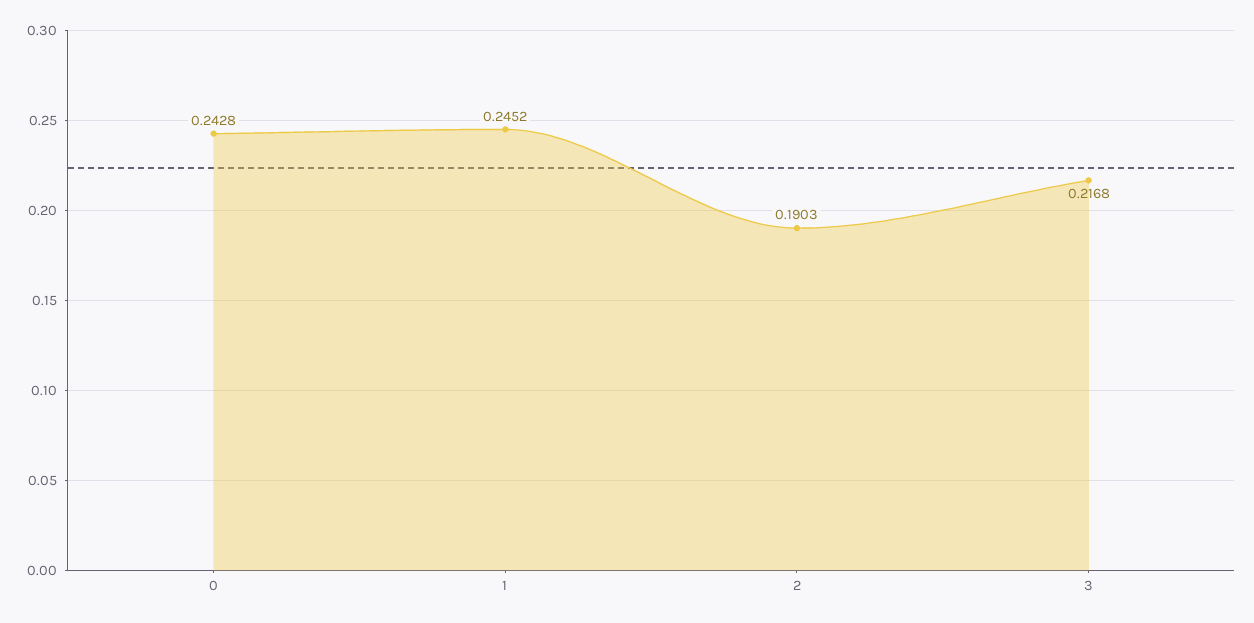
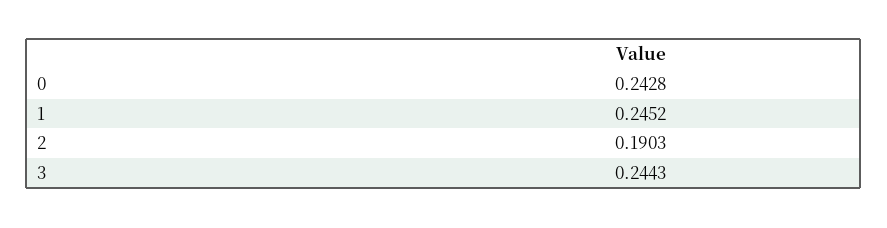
3: 0.2168 -> 0.2443

